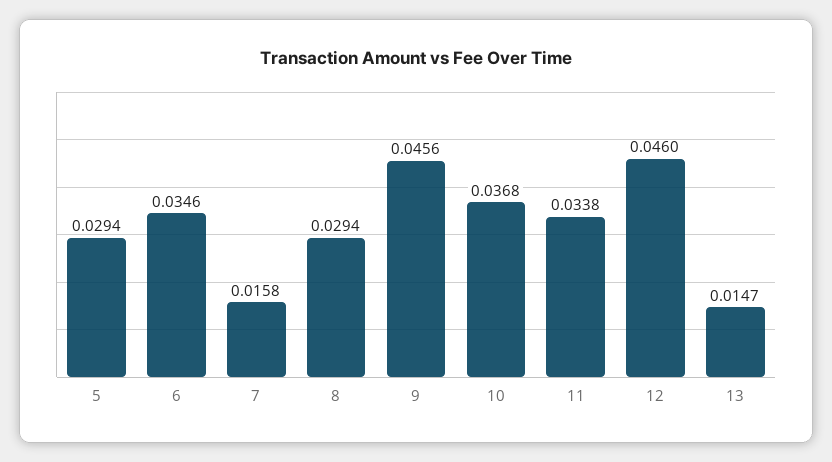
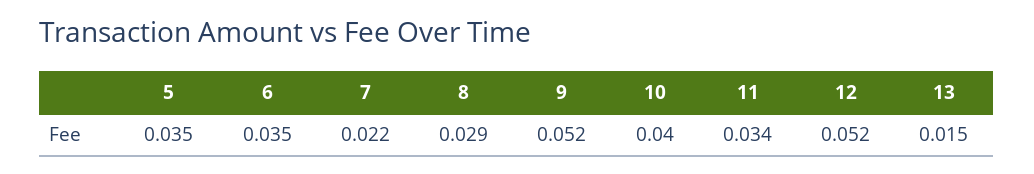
5: 0.0294 -> 0.035
7: 0.0158 -> 0.022
9: 0.0456 -> 0.052
10: 0.0368 -> 0.04
12: 0.046 -> 0.052

